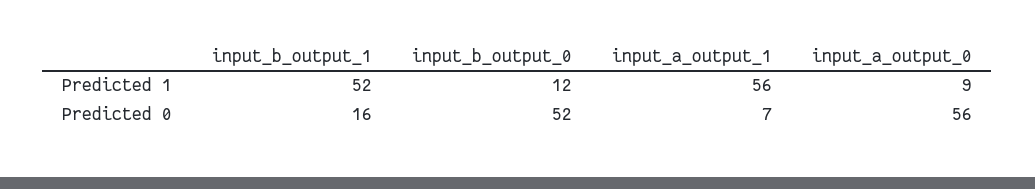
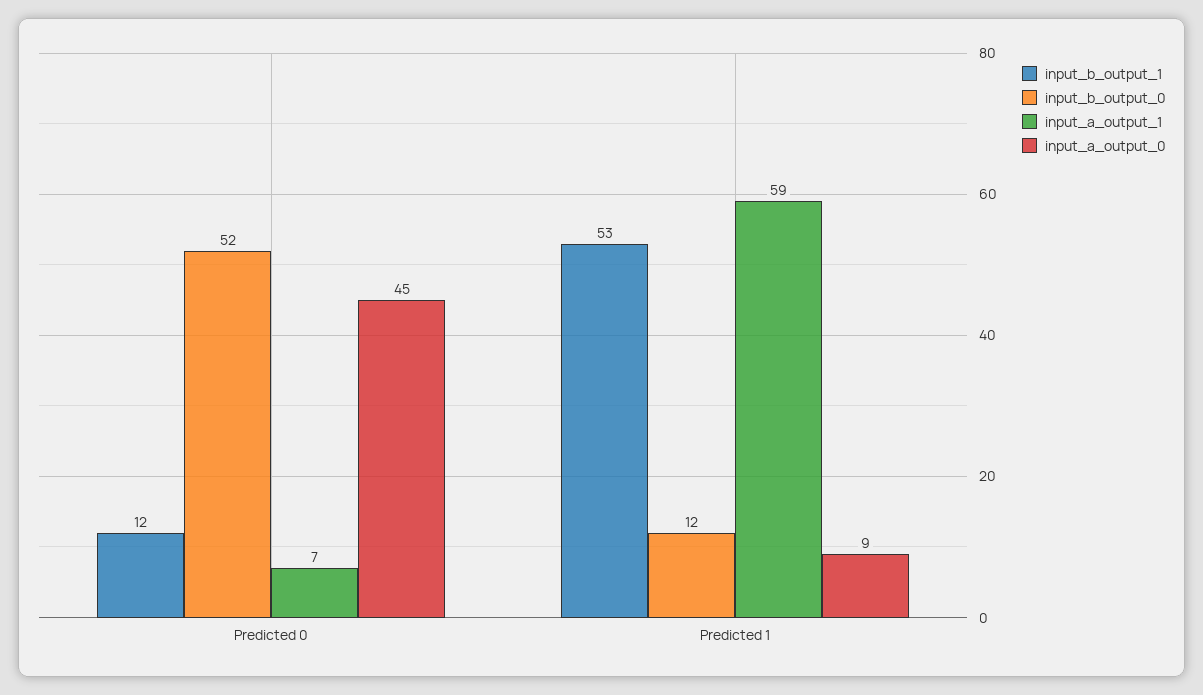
input_b_output_1, Predicted 1: 52 -> 53
input_a_output_1, Predicted 1: 56 -> 59
input_b_output_1, Predicted 0: 16 -> 12
input_a_output_0, Predicted 0: 56 -> 45

